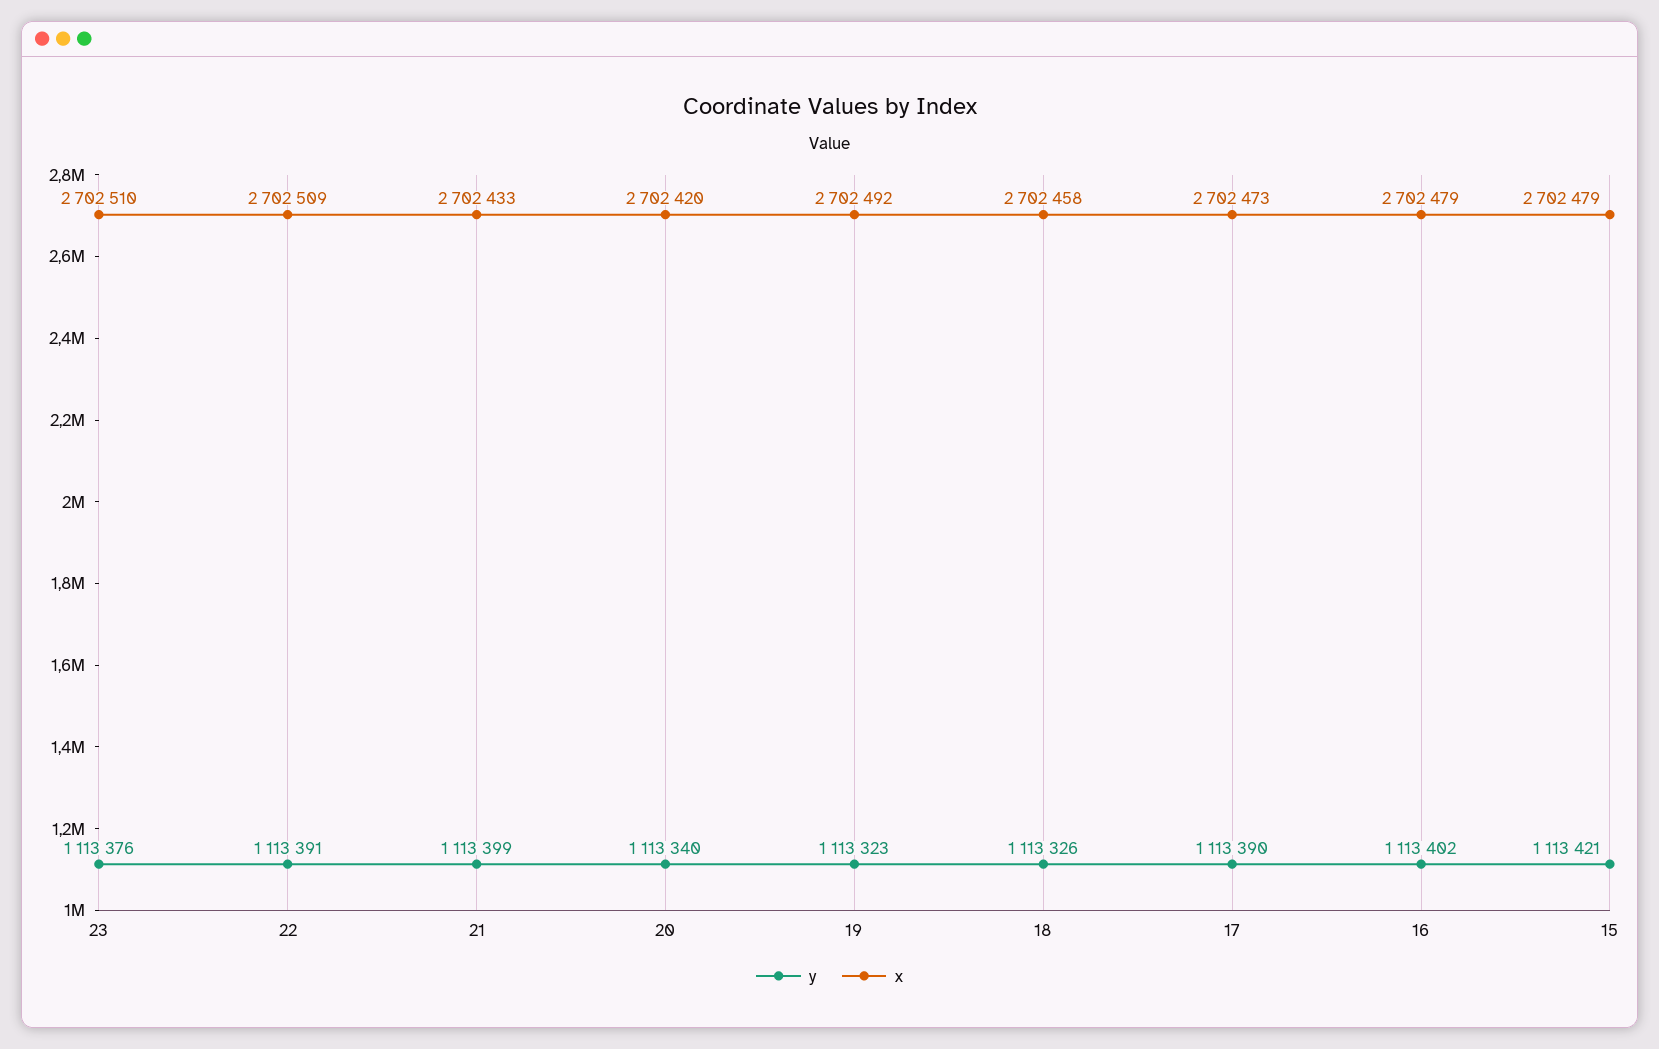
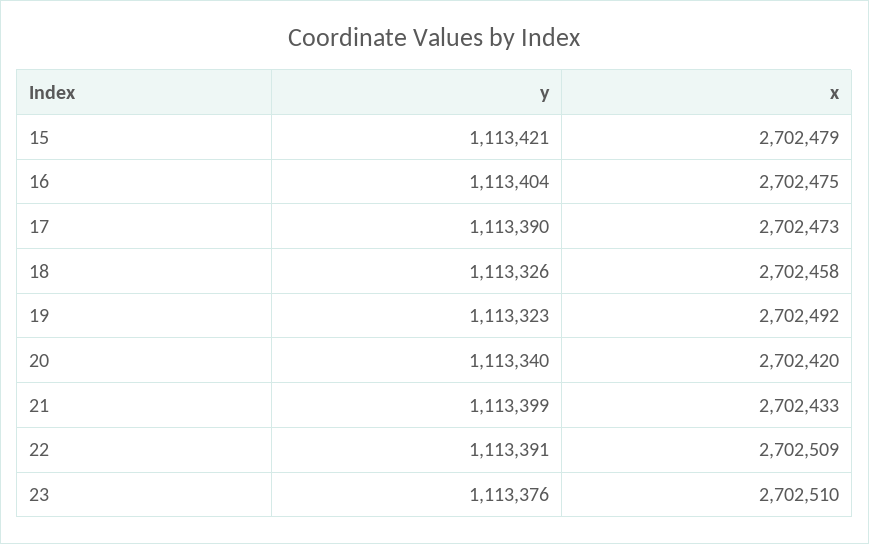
y, 16: 1113402 -> 1113404
x, 16: 2702479 -> 2702475

